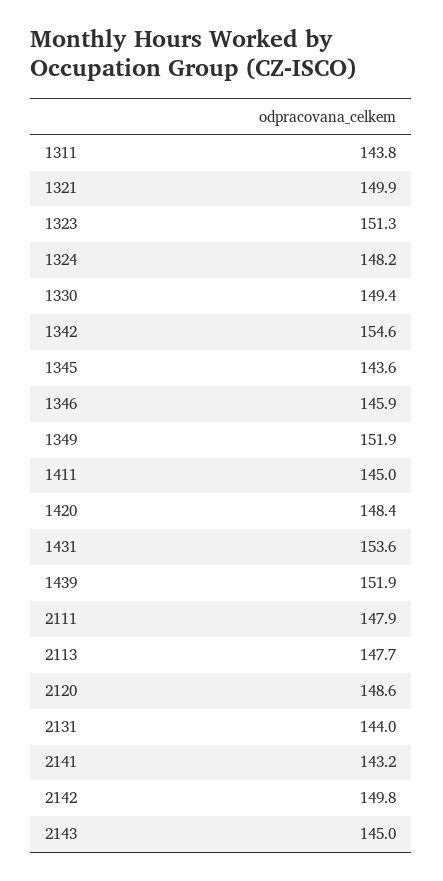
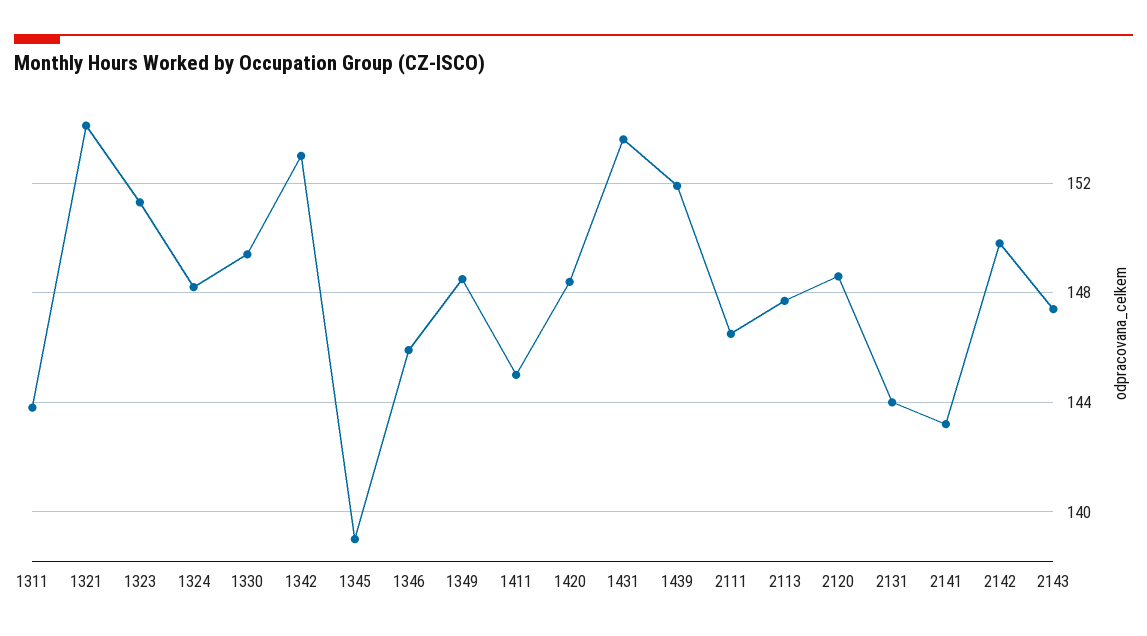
1321: 149.9 -> 154
1342: 154.6 -> 153
1345: 143.6 -> 139
1349: 151.9 -> 148.5
2111: 147.9 -> 146.5
2143: 145 -> 147.5

